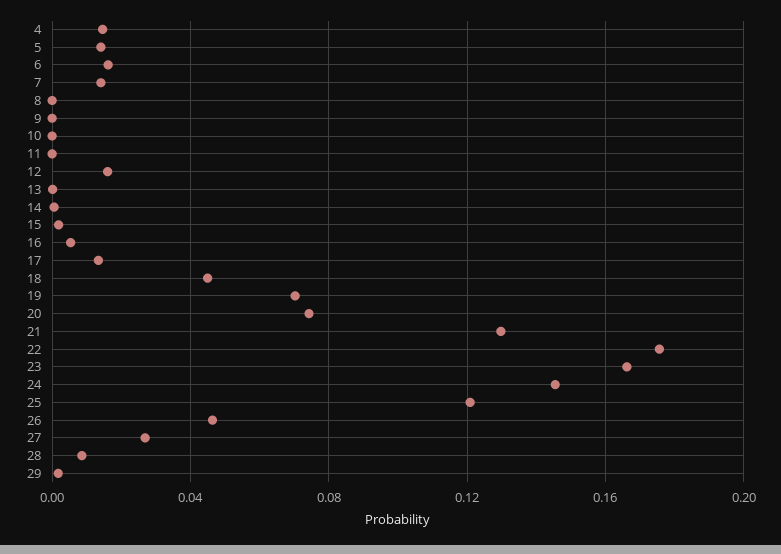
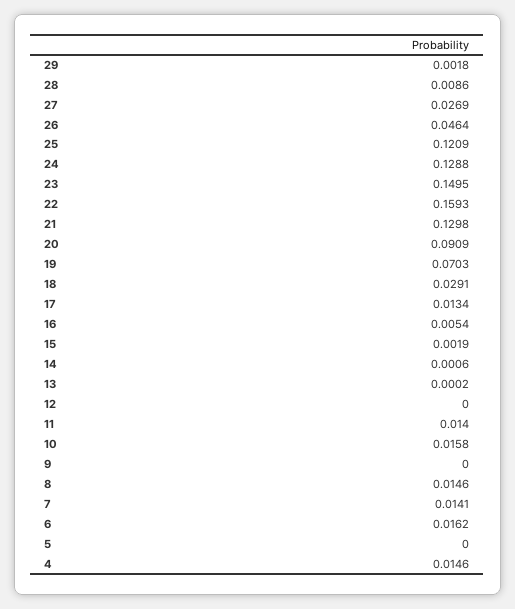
5: 0.015 -> 0
8: 0 -> 0.0146
10: 0 -> 0.0158
11: 0 -> 0.014
12: 0.015 -> 0
18: 0.045 -> 0.0291
20: 0.075 -> 0.0909
22: 0.175 -> 0.1593
23: 0.165 -> 0.1495
24: 0.145 -> 0.1288

